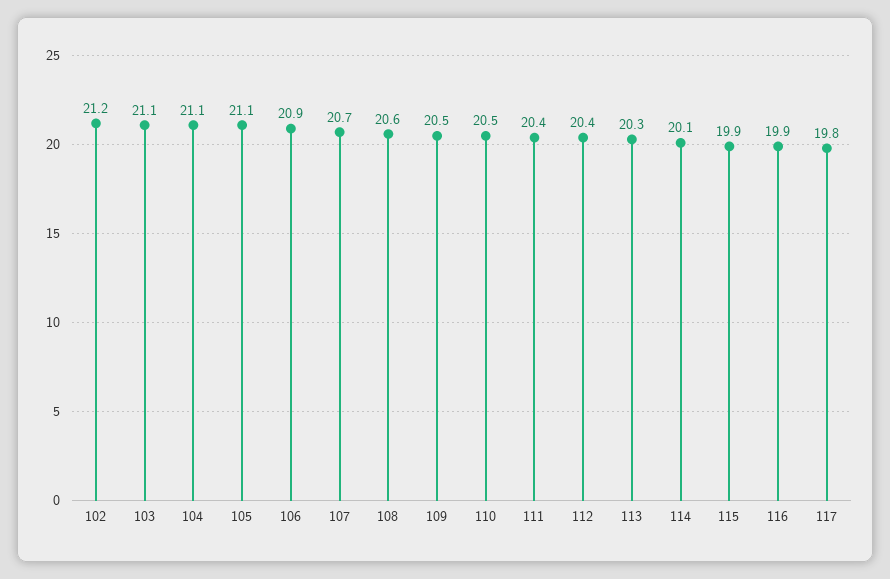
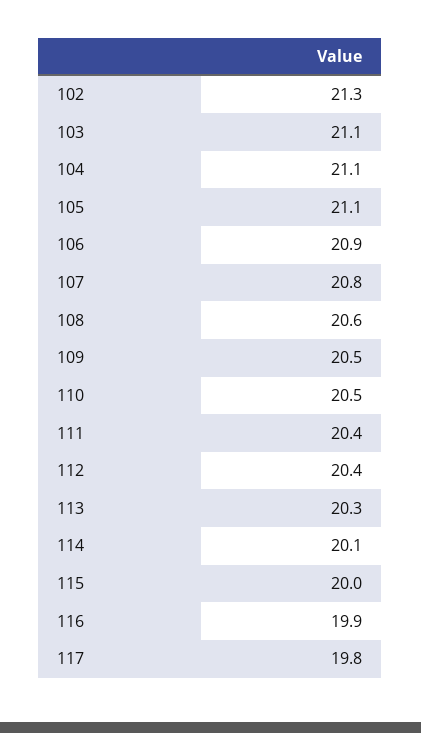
102: 21.2 -> 21.3
107: 20.7 -> 20.8
115: 19.9 -> 20

